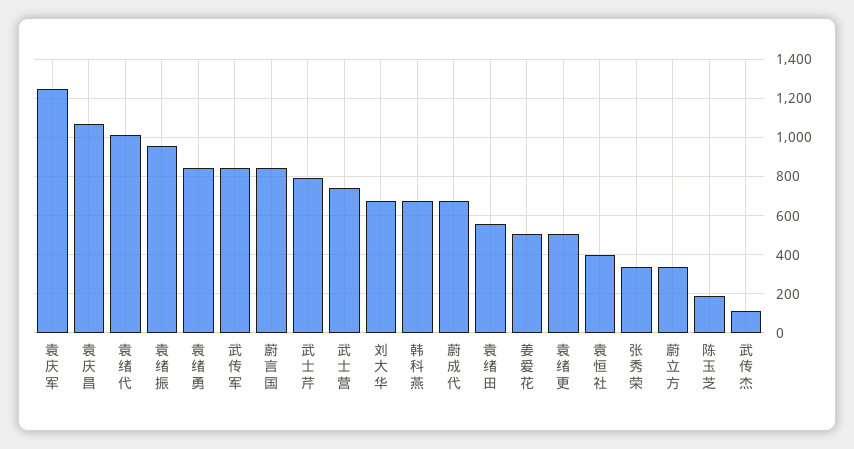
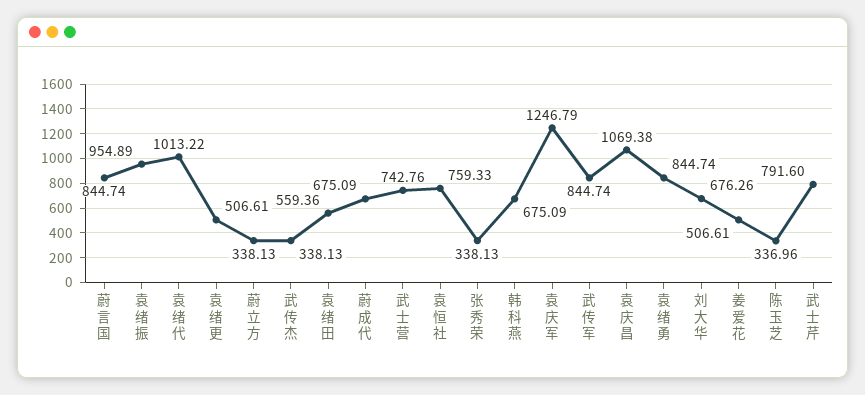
袁恒社: 400 -> 759.33
陈玉芝: 200 -> 336.96
武传杰: 100 -> 338.13

